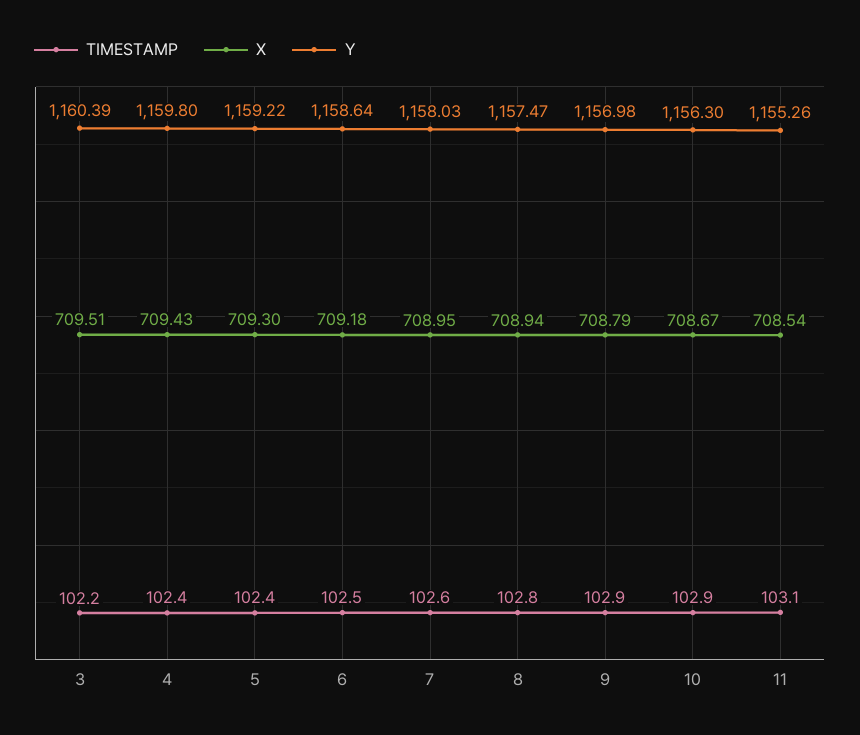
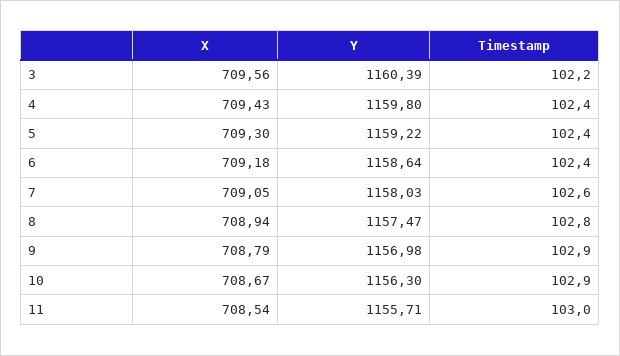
X, 3: 709.51 -> 709.56
TIMESTAMP, 6: 102.5 -> 102.4
X, 7: 708.95 -> 709.05
TIMESTAMP, 11: 103.1 -> 103
Y, 11: 1155.26 -> 1155.71

